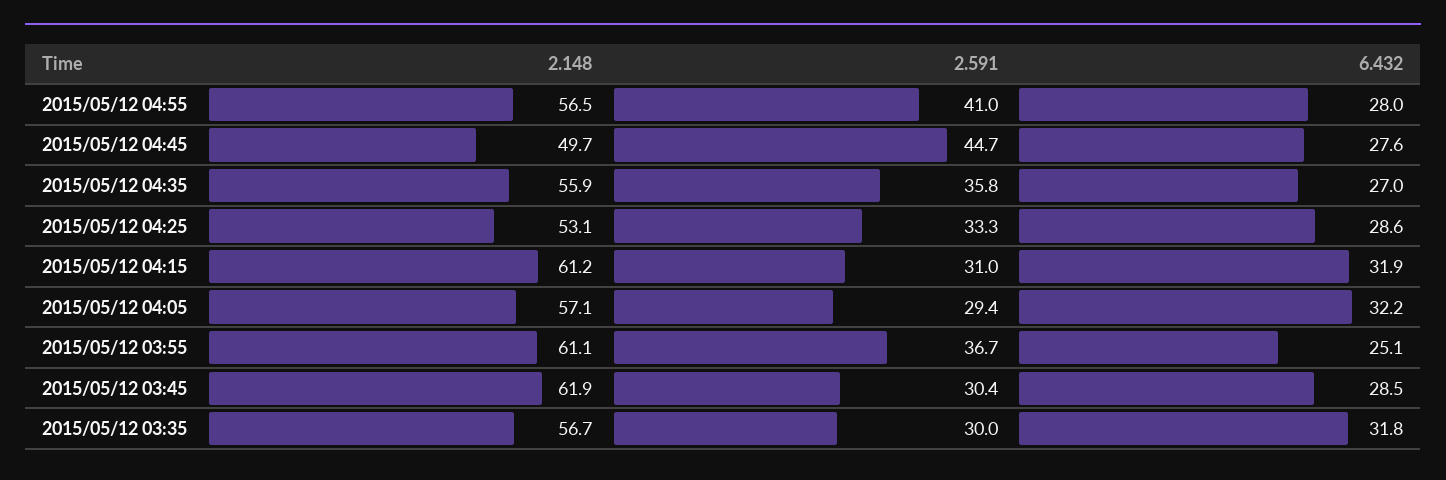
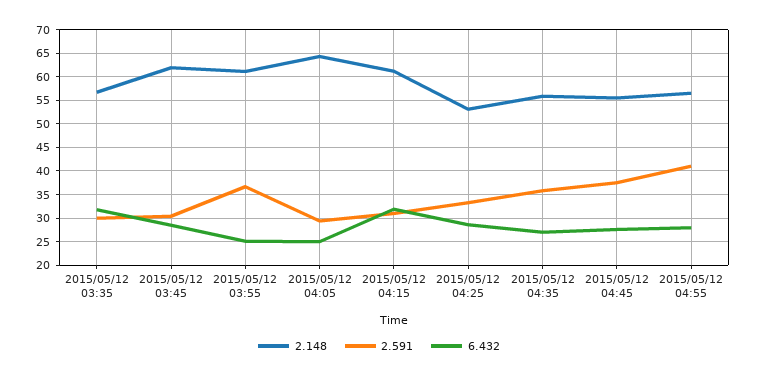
2.148, 2015/05/12 04:45: 49.7 -> 55
2.591, 2015/05/12 04:45: 44.7 -> 37.5
2.148, 2015/05/12 04:05: 57.1 -> 65
6.432, 2015/05/12 04:05: 32.2 -> 25

